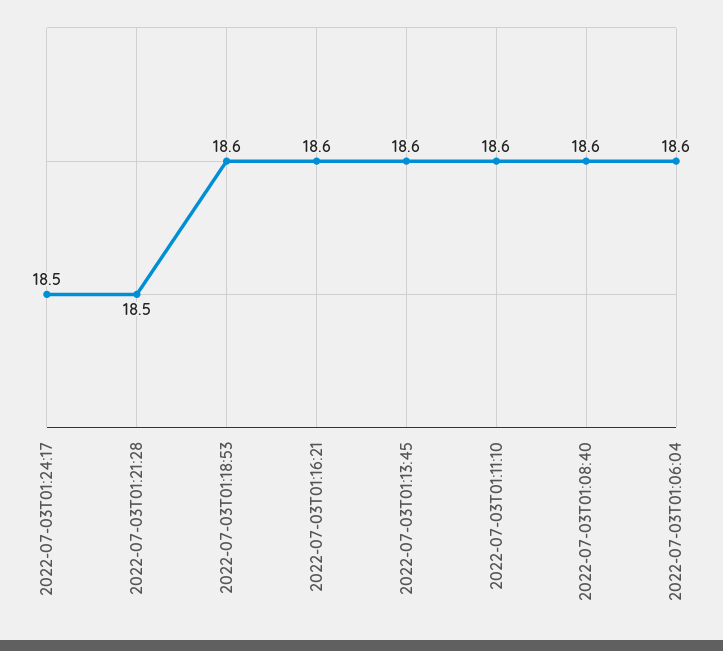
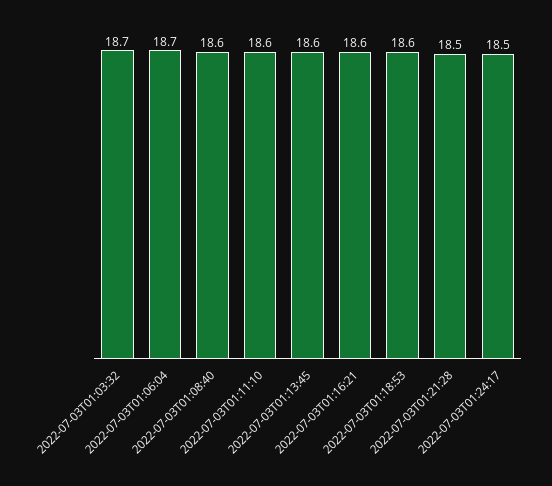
2022-07-03T01:06:04: 18.6 -> 18.7
2022-07-03T01:03:32: none -> 18.7

